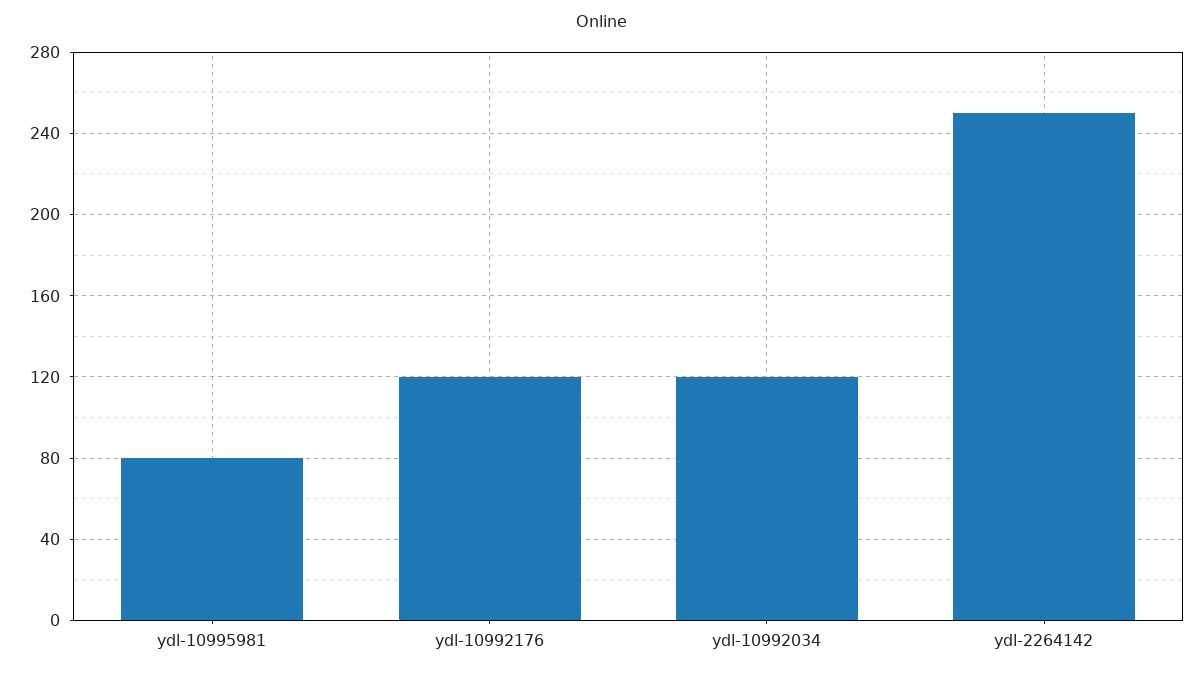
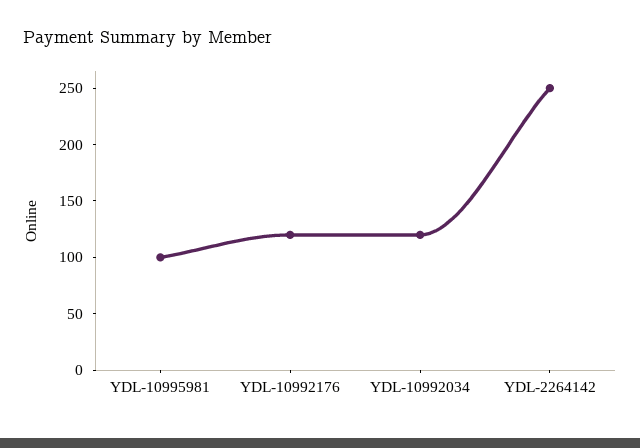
ydl-10995981: 80 -> 100

